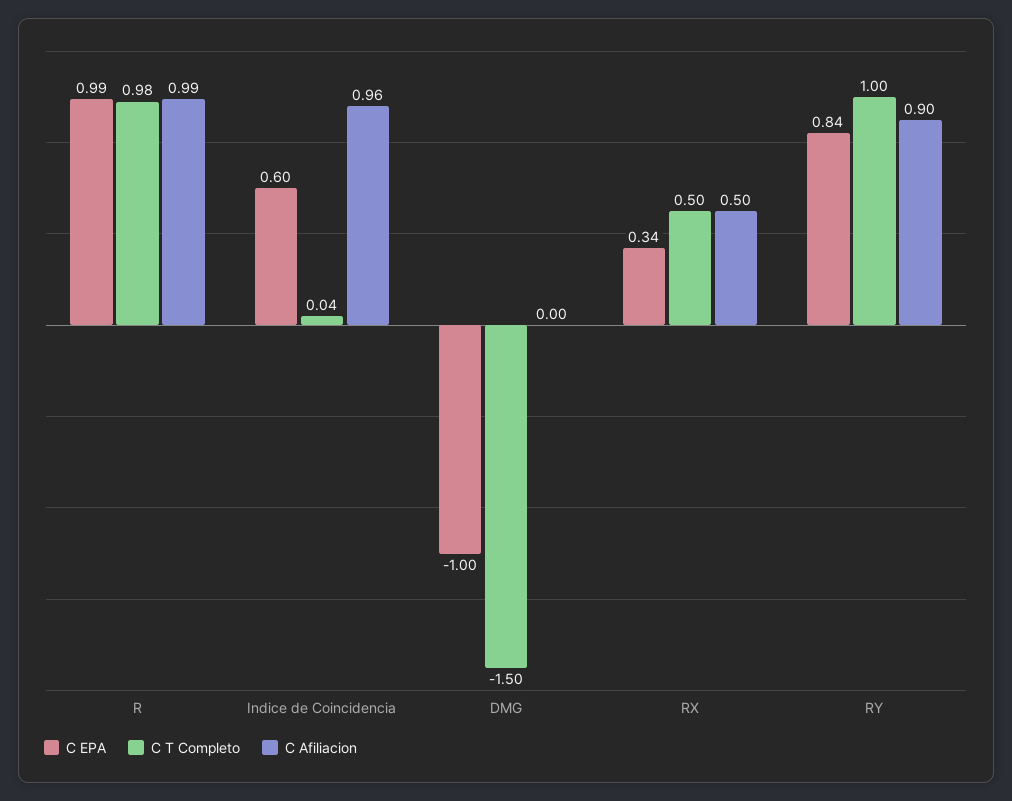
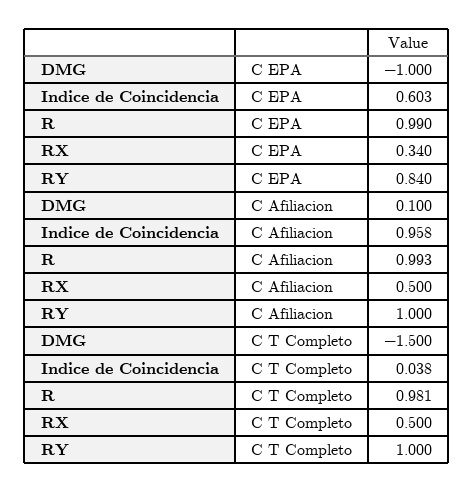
C Afiliacion, DMG: 0 -> 0.1
C Afiliacion, RY: 0.9 -> 1

